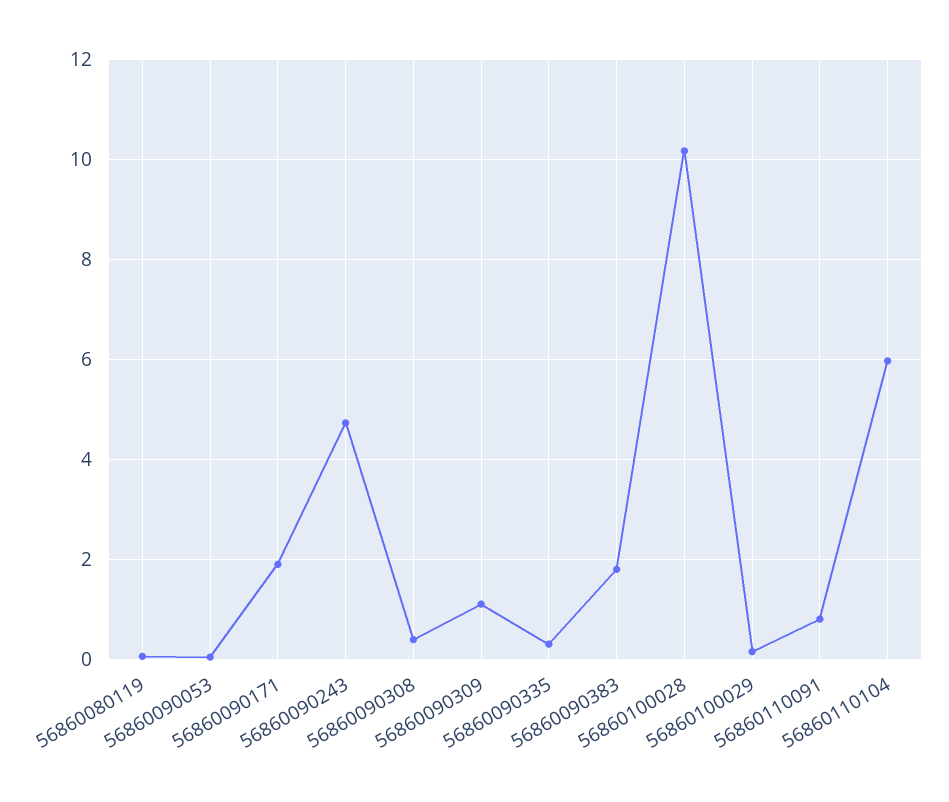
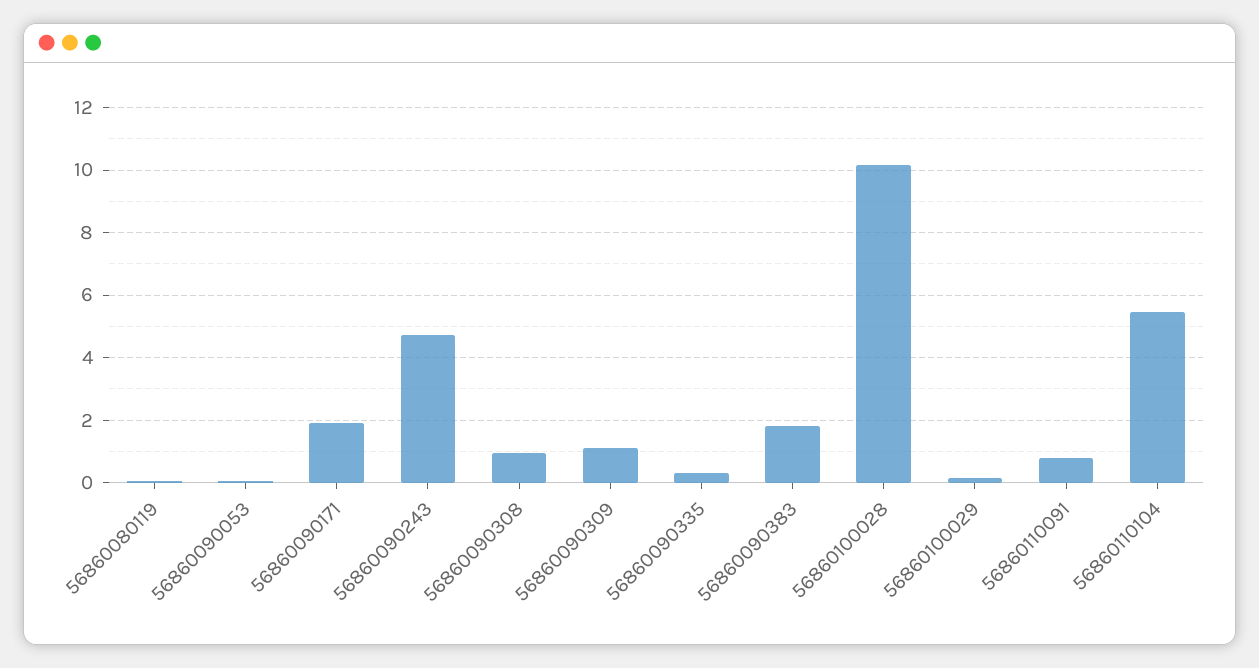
56860090308: 0.4 -> 1
56860110104: 6 -> 5.4

